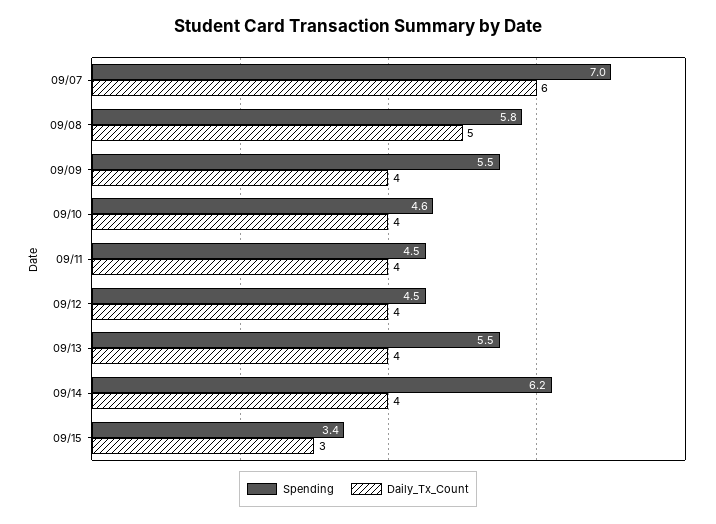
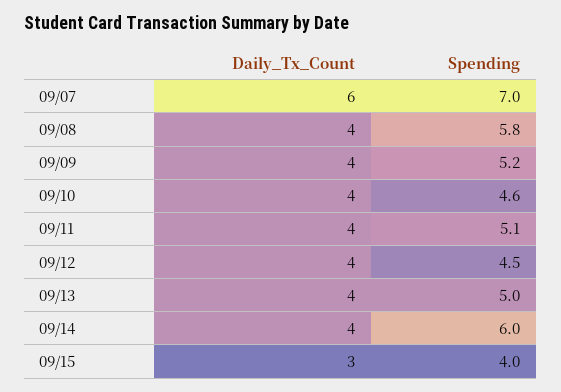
Daily_Tx_Count, 09/08: 5 -> 4
Spending, 09/09: 5.5 -> 5.2
Spending, 09/11: 4.5 -> 5.1
Spending, 09/13: 5.5 -> 5
Spending, 09/14: 6.2 -> 6
Spending, 09/15: 3.4 -> 4

